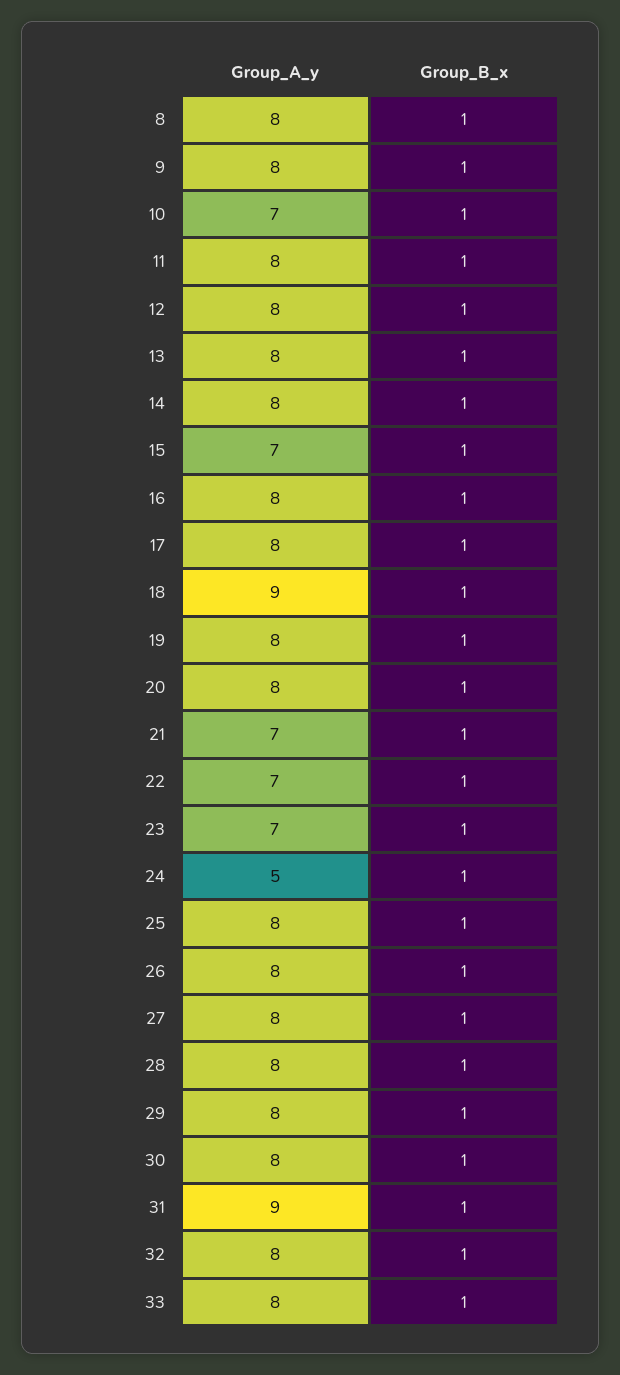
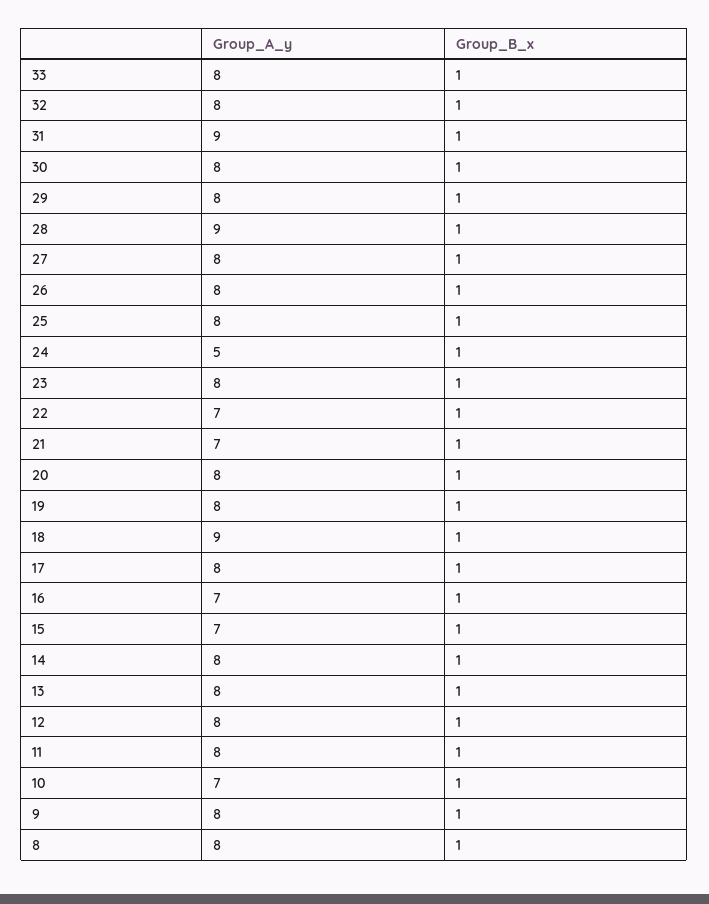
Group_A_y, 16: 8 -> 7
Group_A_y, 23: 7 -> 8
Group_A_y, 28: 8 -> 9

